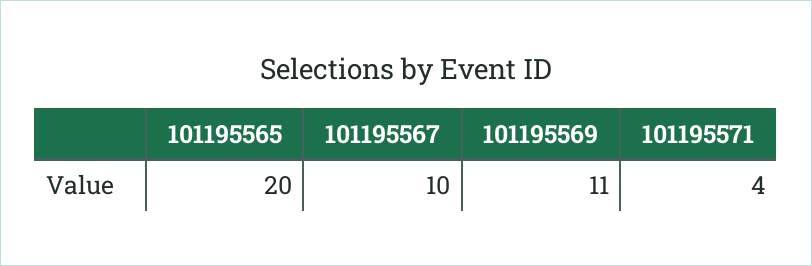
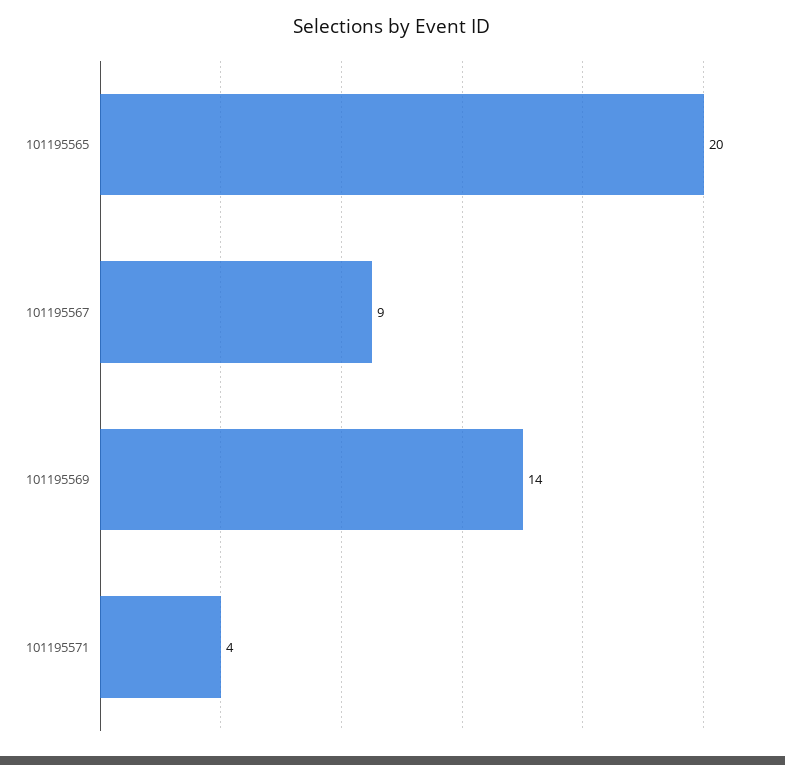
101195567: 10 -> 9
101195569: 11 -> 14

